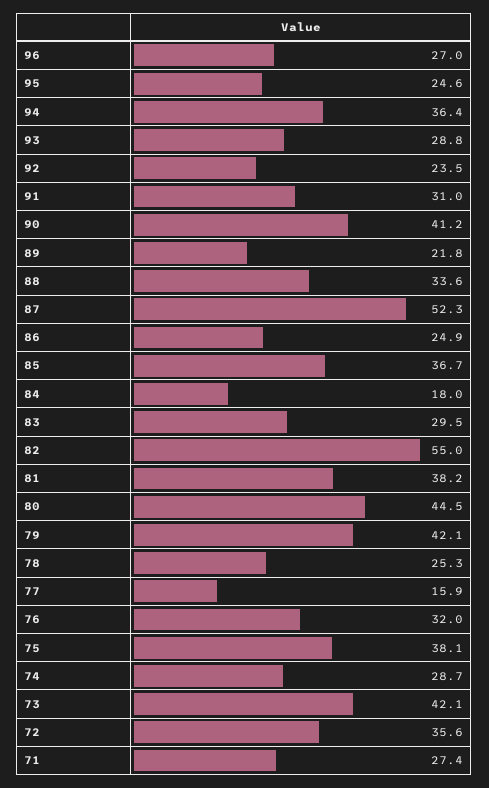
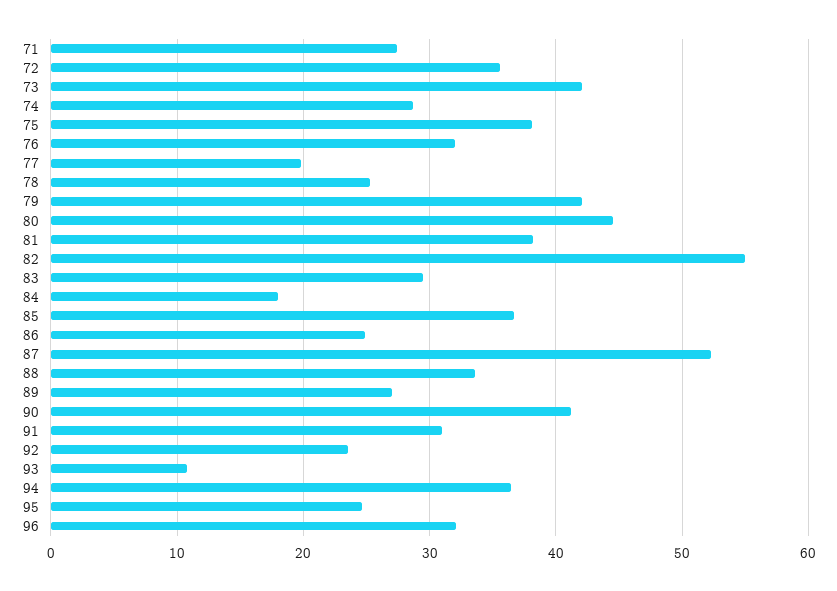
96: 27 -> 32
93: 28.8 -> 11
89: 21.8 -> 27
77: 15.9 -> 20

